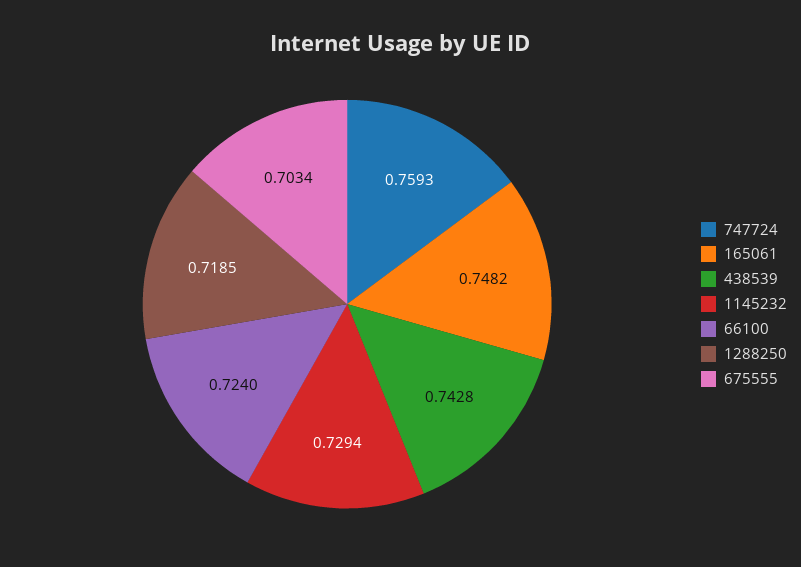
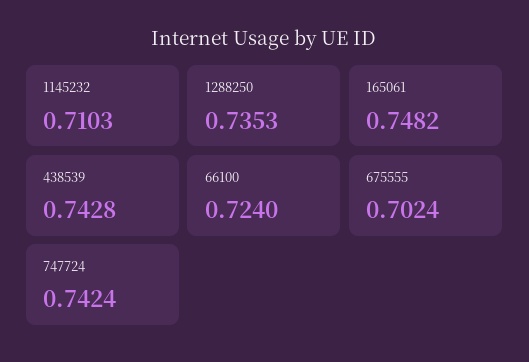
747724: 0.7593 -> 0.7424
1145232: 0.7294 -> 0.7103
1288250: 0.7185 -> 0.7353
675555: 0.7034 -> 0.7024

